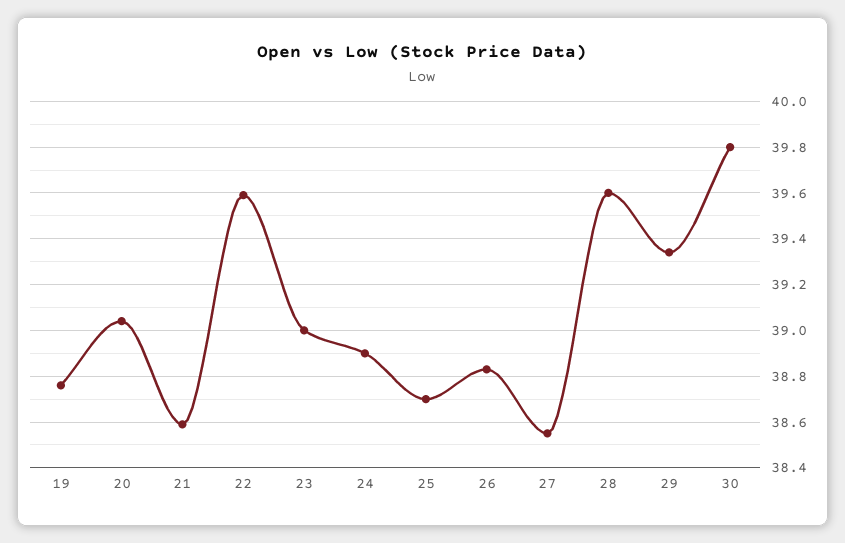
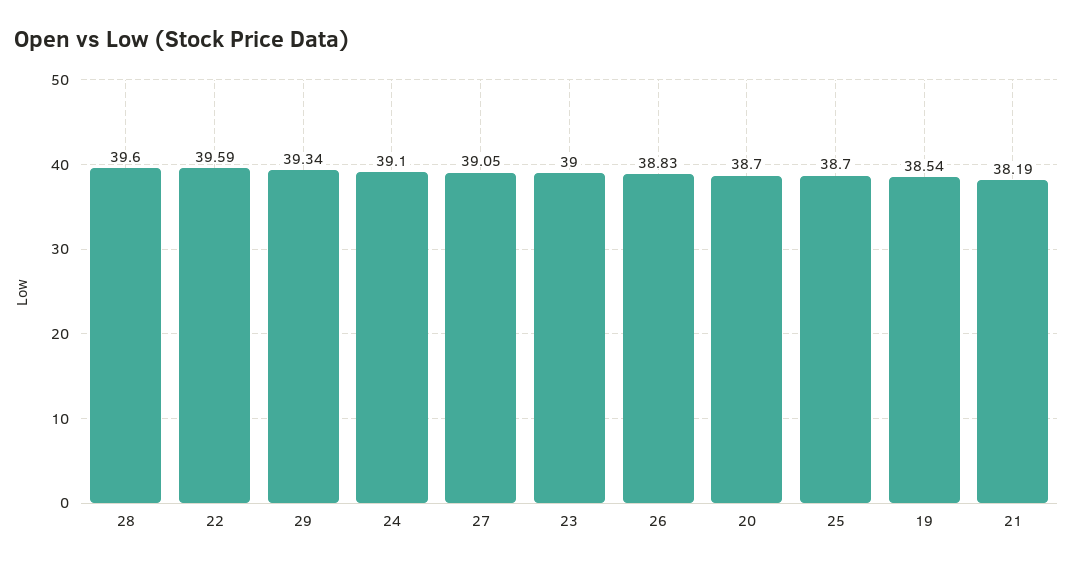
19: 38.75 -> 38.54
20: 39.05 -> 38.7
21: 38.6 -> 38.19
24: 38.9 -> 39.1
27: 38.55 -> 39.05
30: 39.8 -> none

